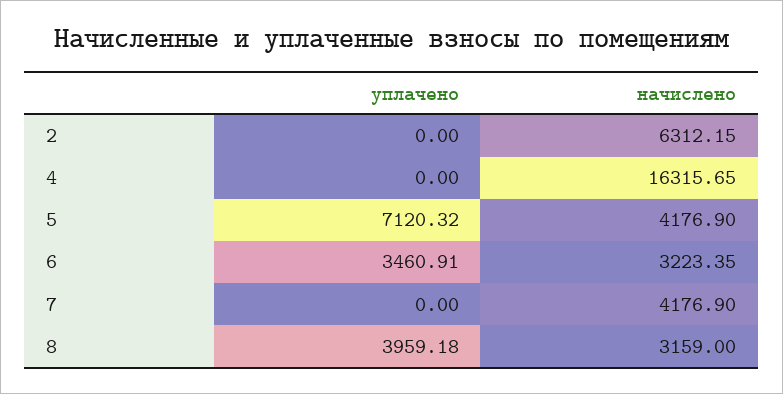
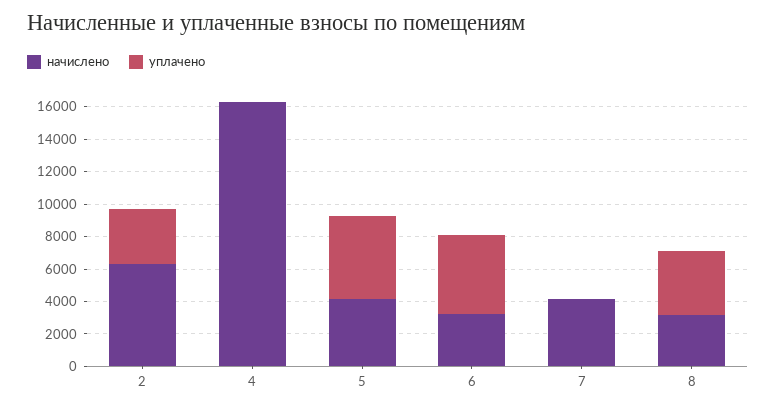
уплачено, 2: 0 -> 3500
уплачено, 5: 7120.32 -> 5000
уплачено, 6: 3460.91 -> 5000

